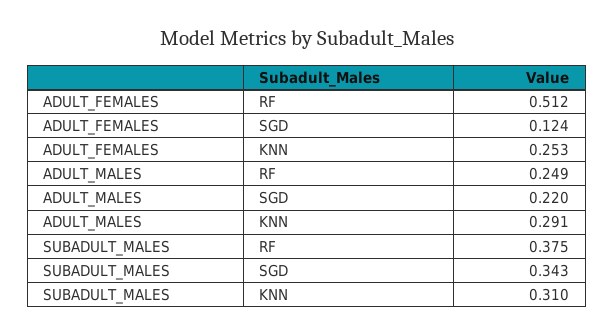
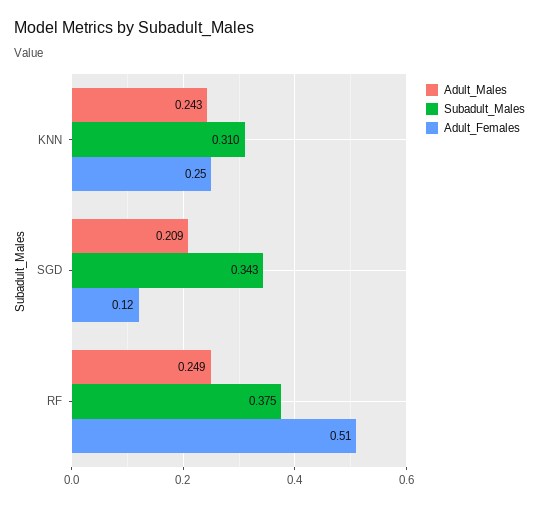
ADULT_MALES, SGD: 0.22 -> 0.209
ADULT_MALES, KNN: 0.291 -> 0.243

